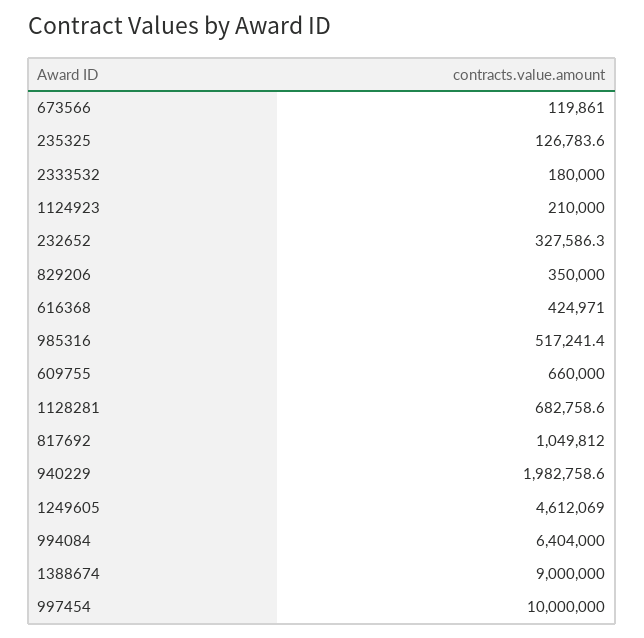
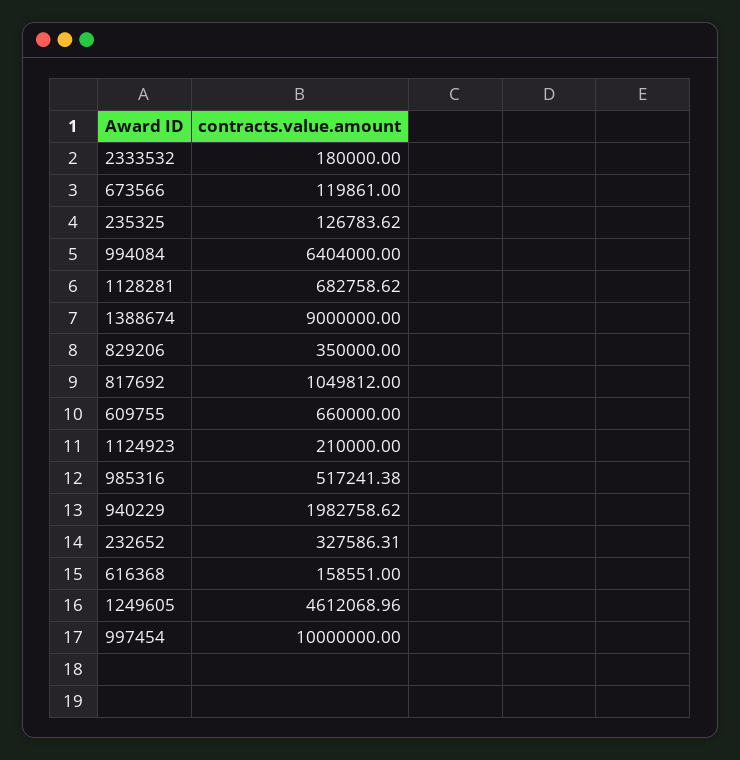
616368: 424971 -> 158551

